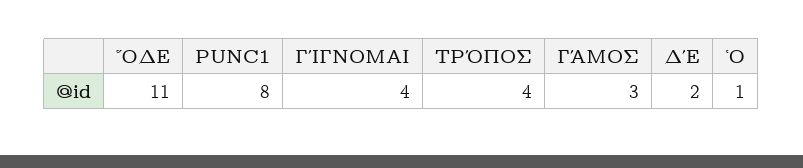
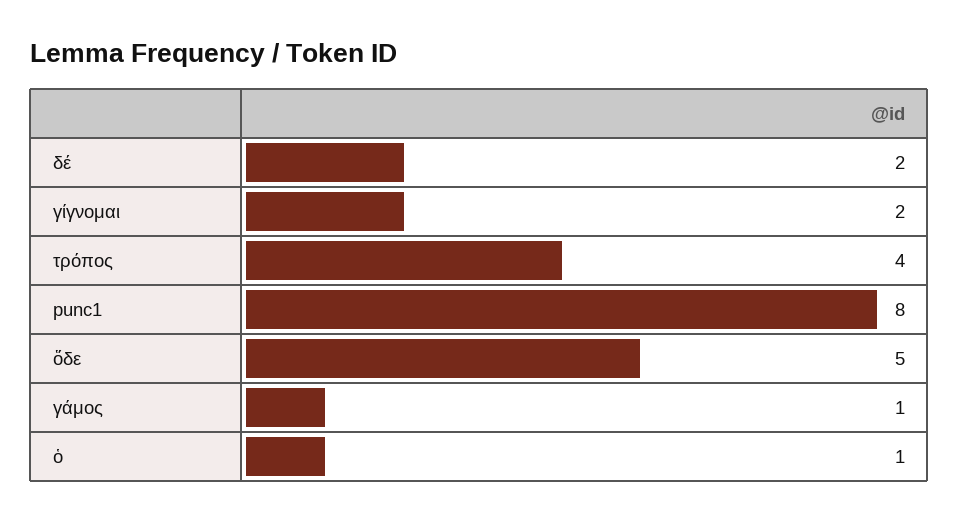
ὍΔΕ: 11 -> 5
ΓΊΓΝΟΜΑΙ: 4 -> 2
ΓΆΜΟΣ: 3 -> 1

